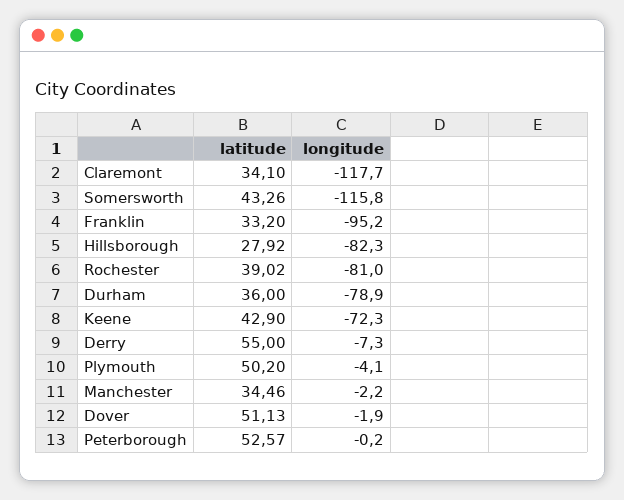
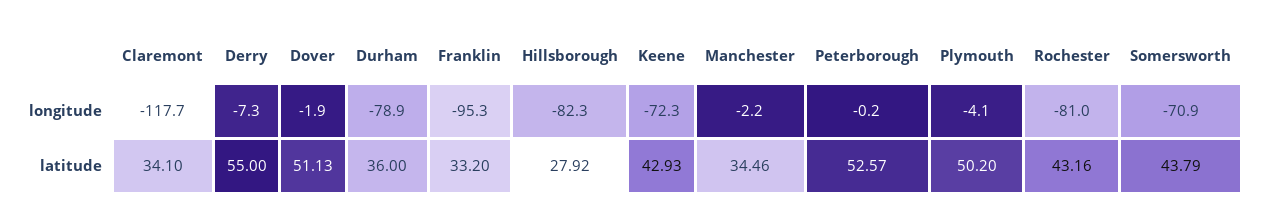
latitude, Somersworth: 43.26 -> 43.79
longitude, Somersworth: -115.8 -> -70.9
longitude, Franklin: -95.2 -> -95.3
latitude, Rochester: 39.02 -> 43.16
latitude, Keene: 42.9 -> 42.93

